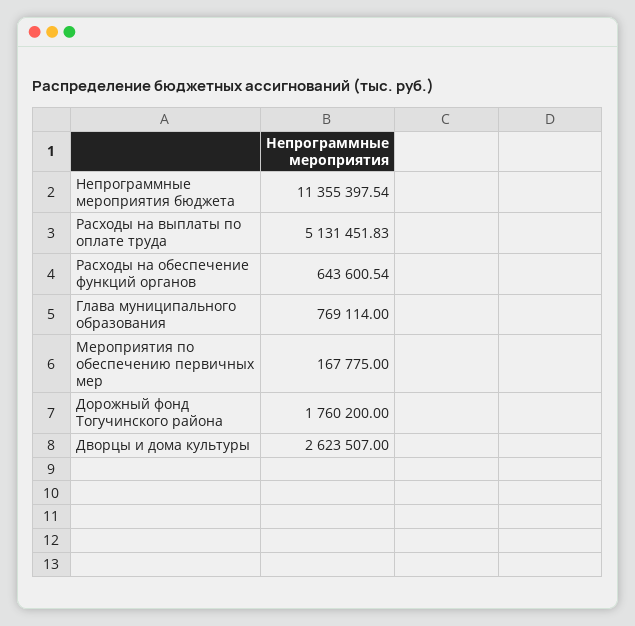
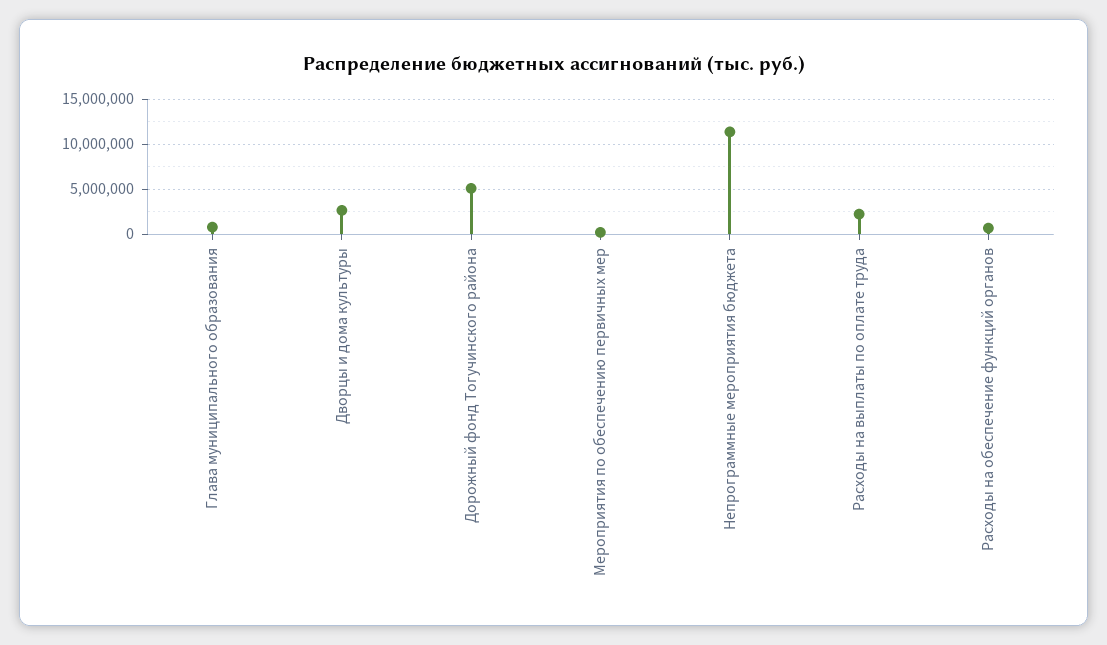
Расходы на выплаты по оплате труда: 5131451.83 -> 2000000
Дорожный фонд Тогучинского района: 1760200 -> 5000000

